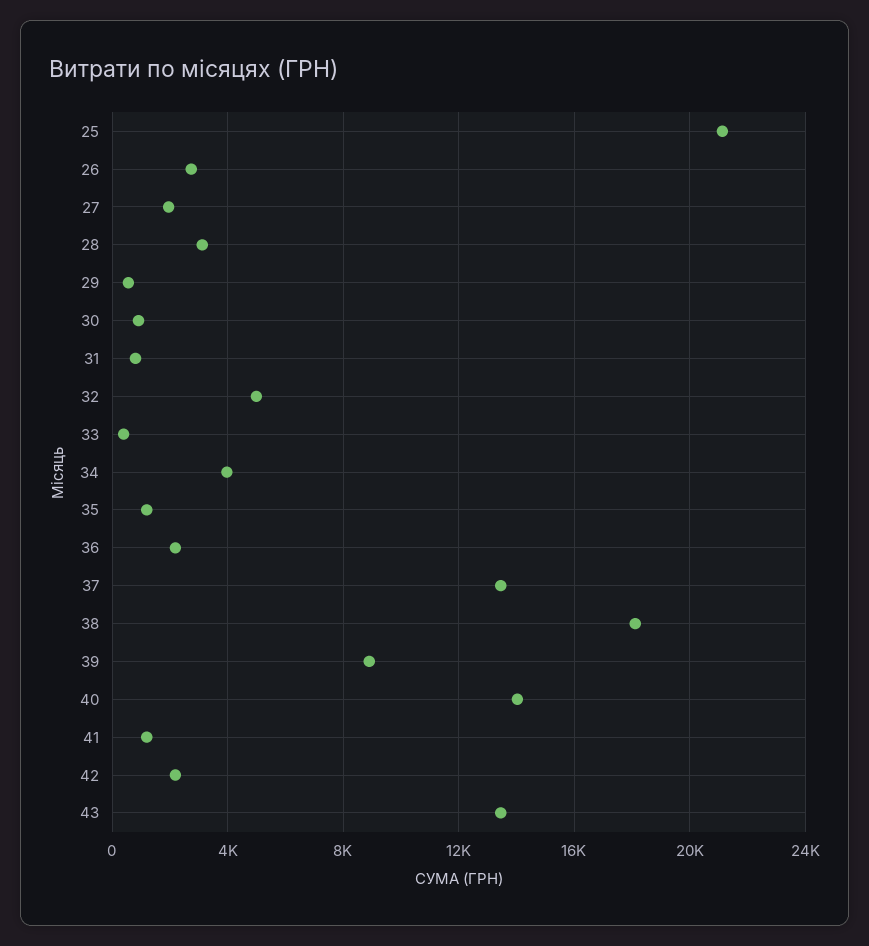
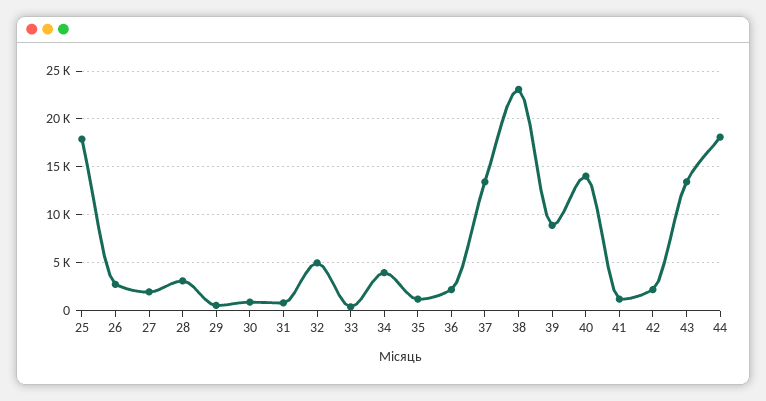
25: 21000 -> 18000
38: 18000 -> 23000
44: none -> 18000

